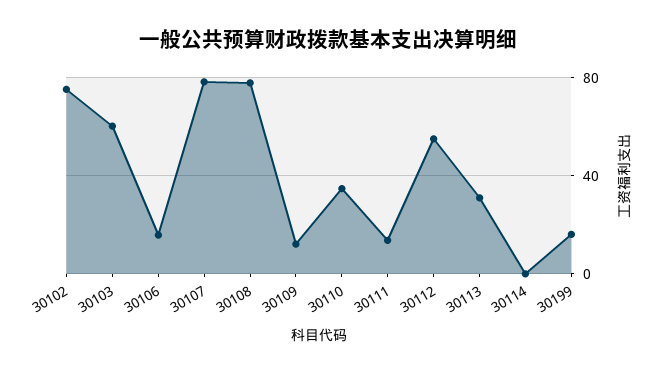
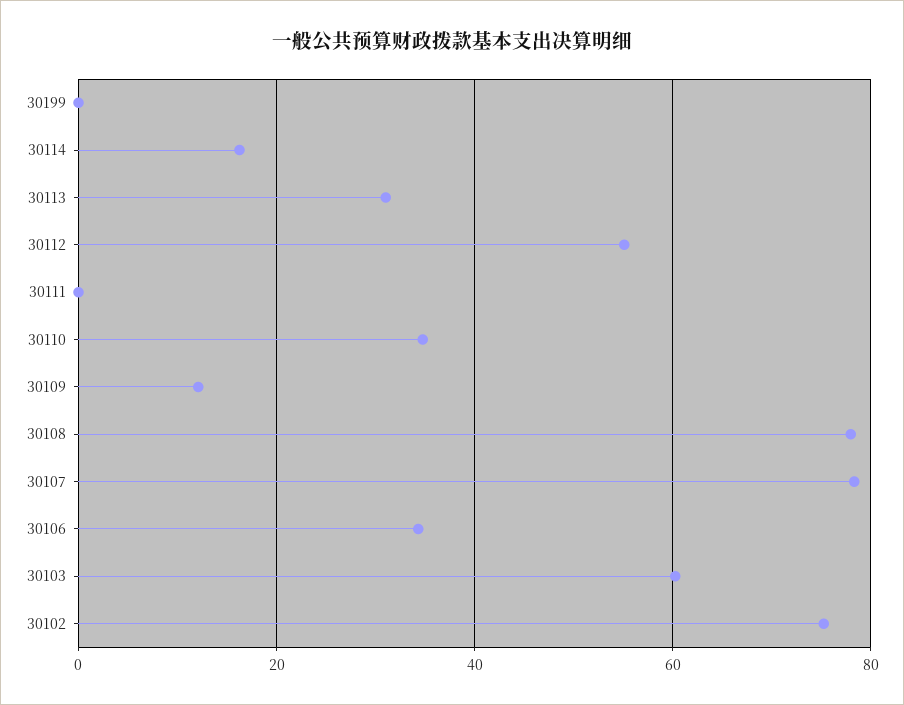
30106: 15 -> 34
30111: 15 -> 0
30114: 0 -> 16
30199: 15 -> 0

